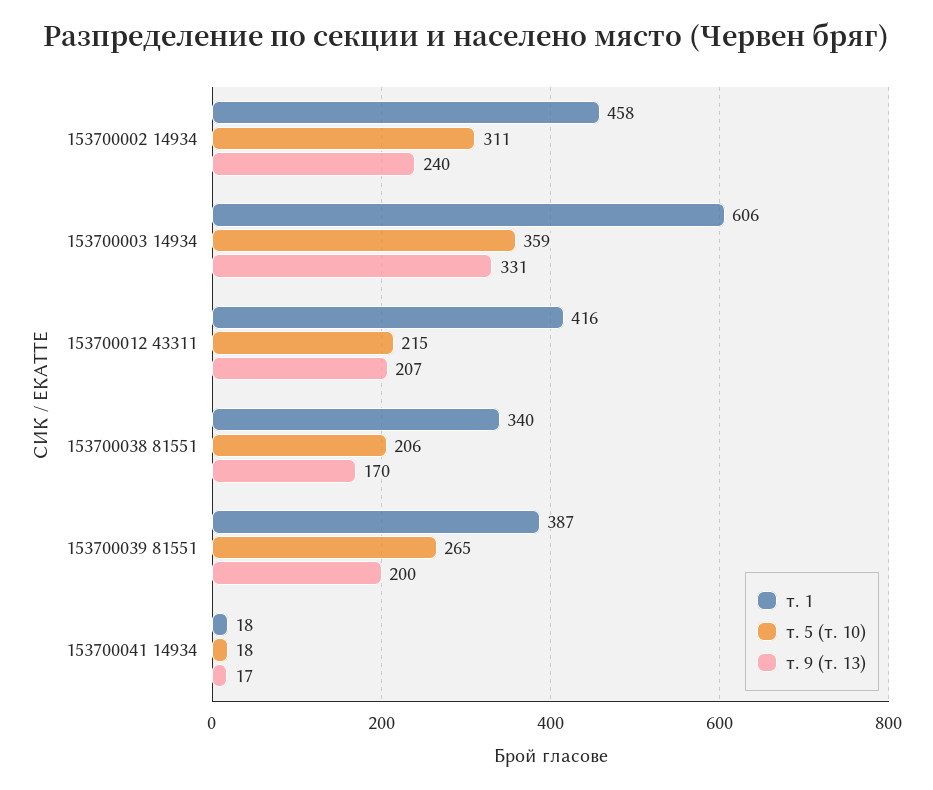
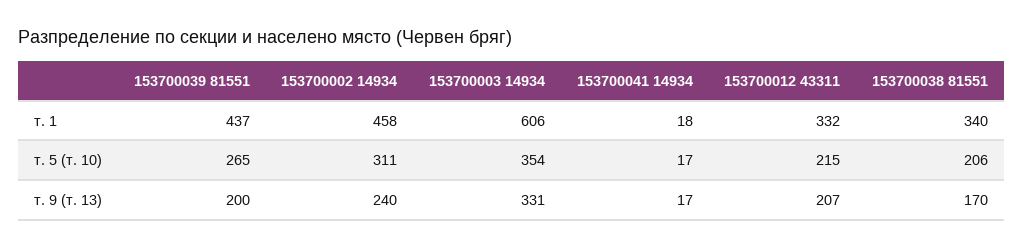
т. 5 (т. 10), 153700003 14934: 359 -> 354
т. 1, 153700012 43311: 416 -> 332
т. 1, 153700039 81551: 387 -> 437
т. 5 (т. 10), 153700041 14934: 18 -> 17

